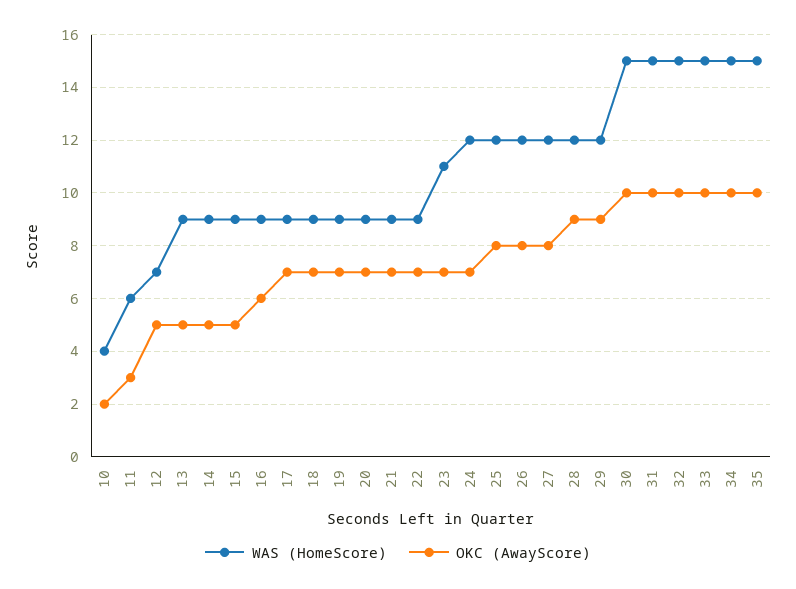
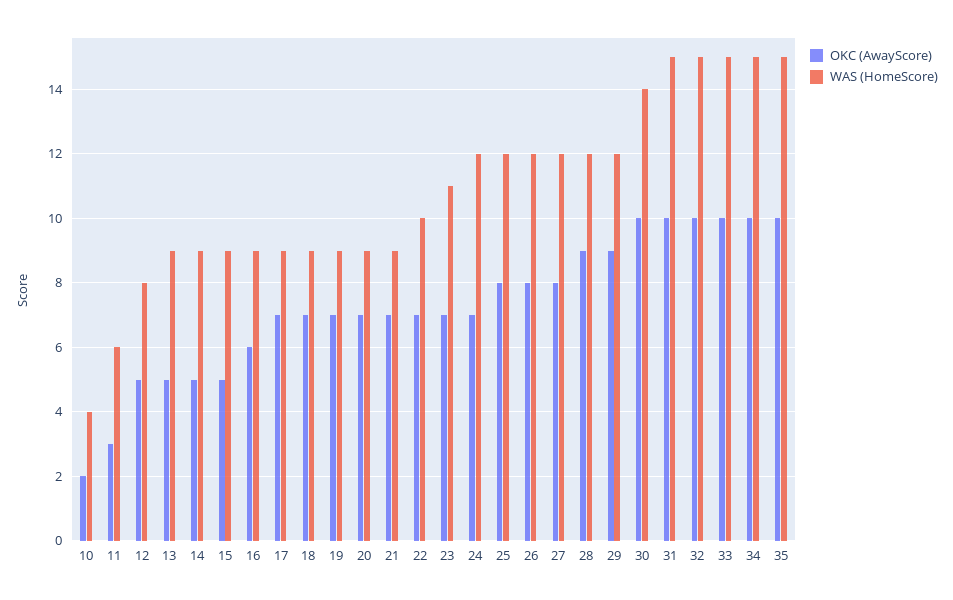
WAS (HomeScore), 12: 7 -> 8
WAS (HomeScore), 22: 9 -> 10
WAS (HomeScore), 30: 15 -> 14

